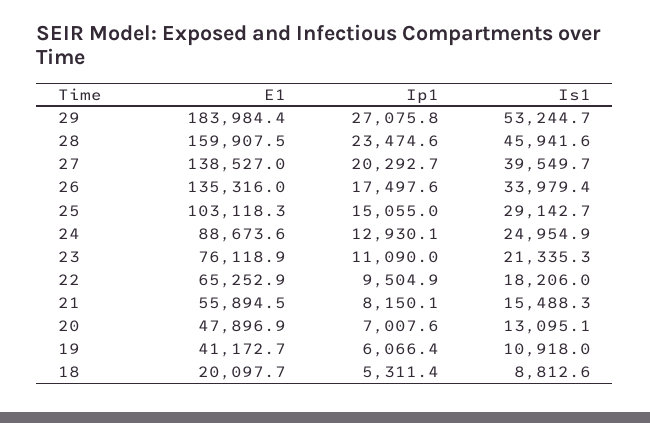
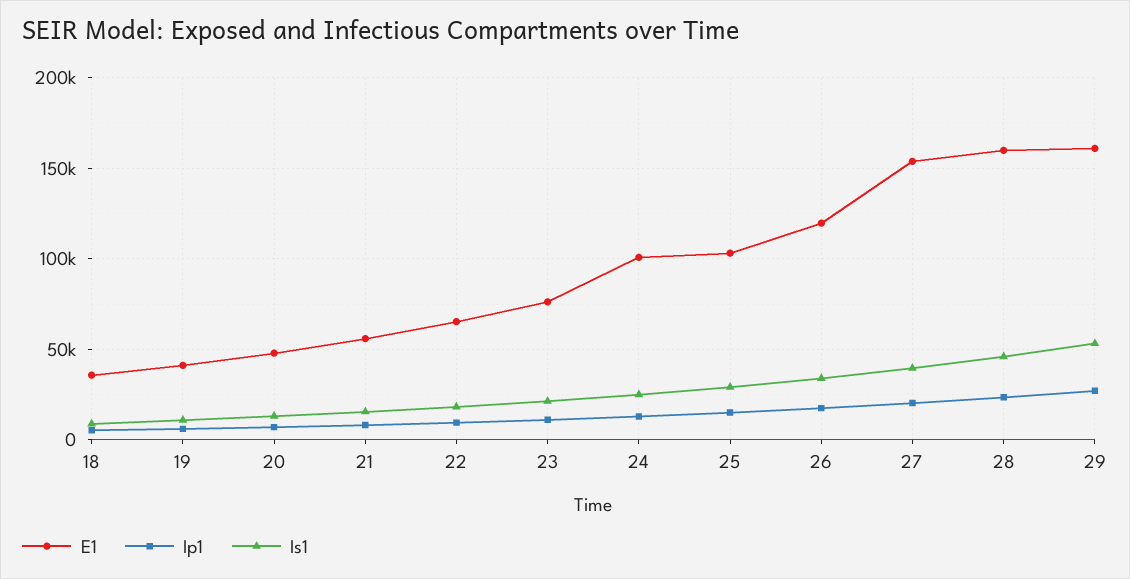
E1, 29: 183984.4 -> 160000
E1, 27: 138527 -> 155000
E1, 26: 135316 -> 120000
E1, 24: 88673.6 -> 100000
E1, 18: 20097.7 -> 35000

